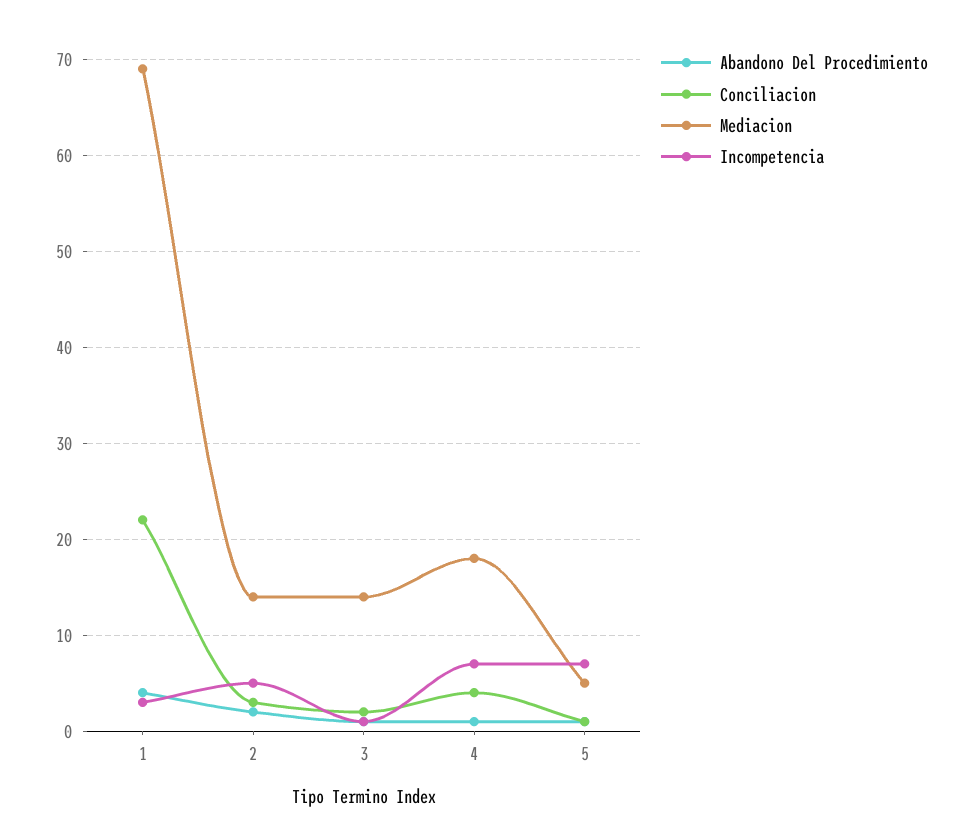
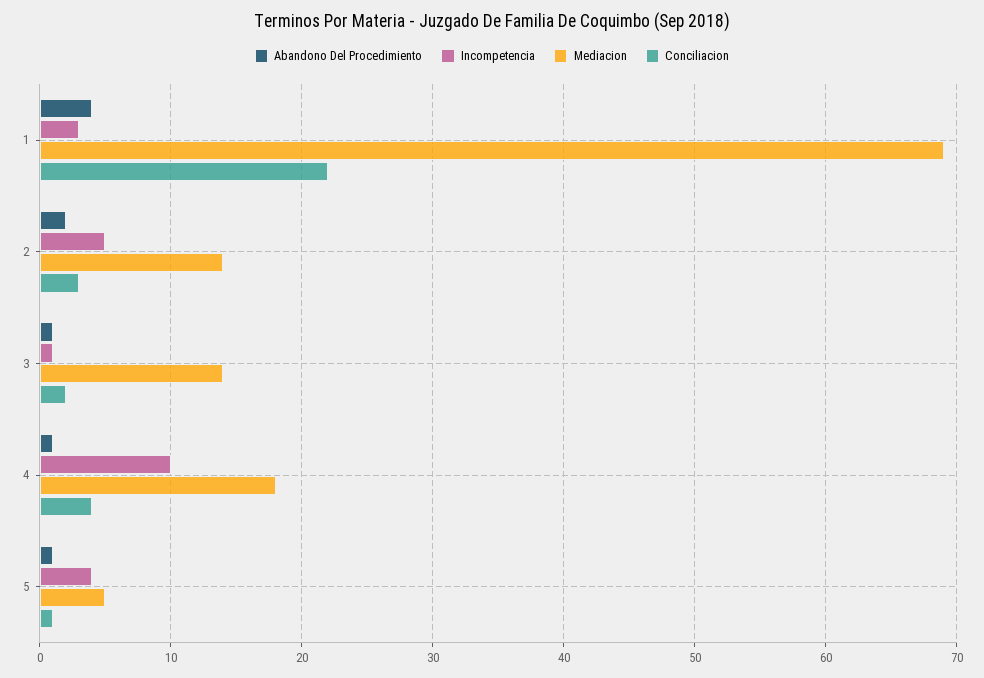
Incompetencia, 4: 7 -> 10
Incompetencia, 5: 7 -> 4

